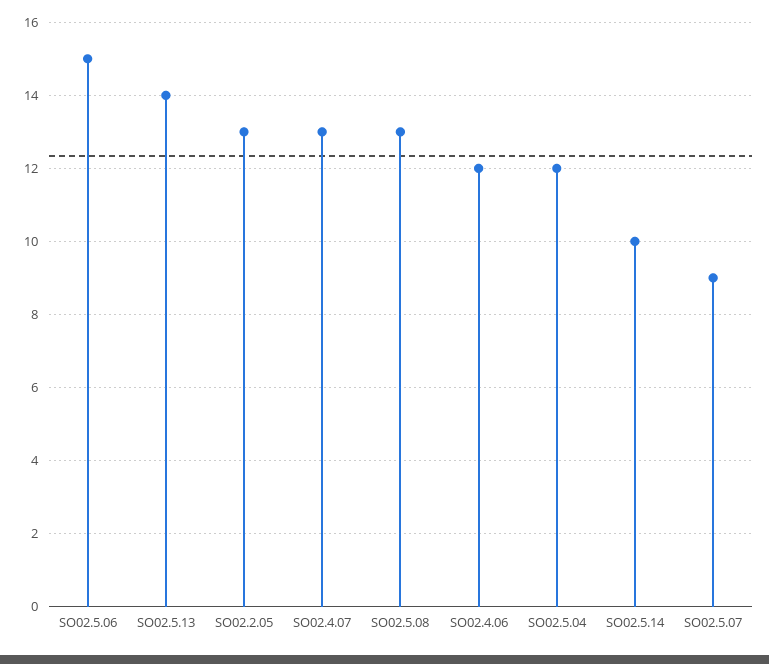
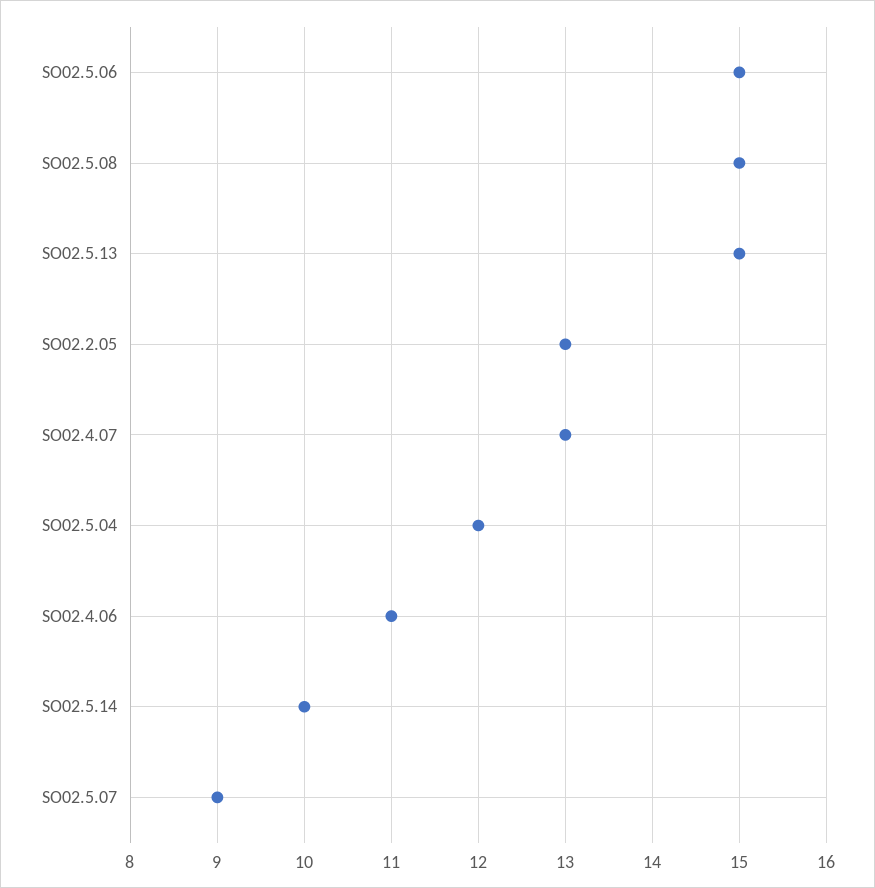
SO02.5.13: 14 -> 15
SO02.5.08: 13 -> 15
SO02.4.06: 12 -> 11

